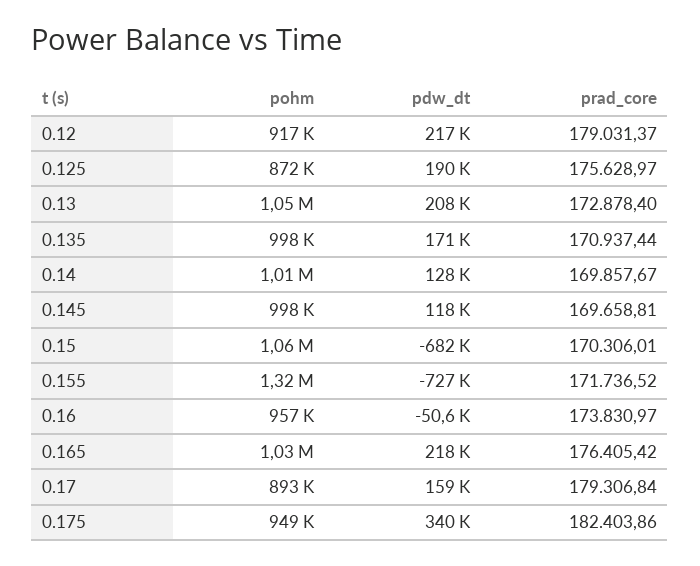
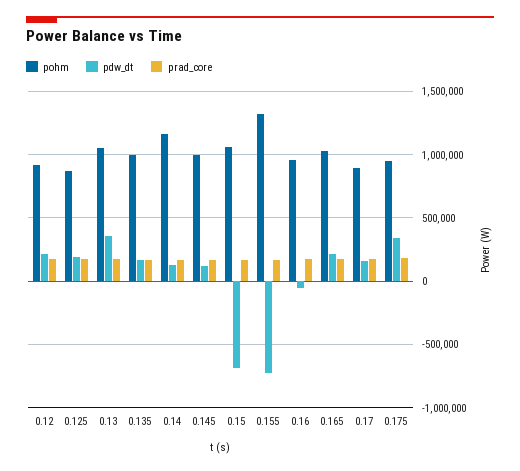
pdw_dt, 0.13: 208000 -> 350000
pohm, 0.14: 1010000 -> 1150000

